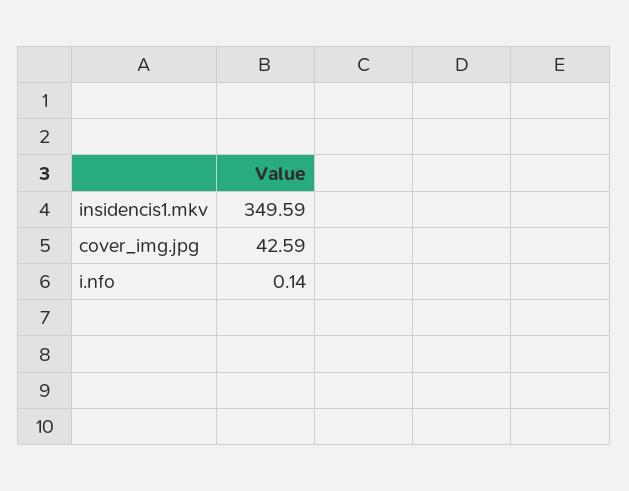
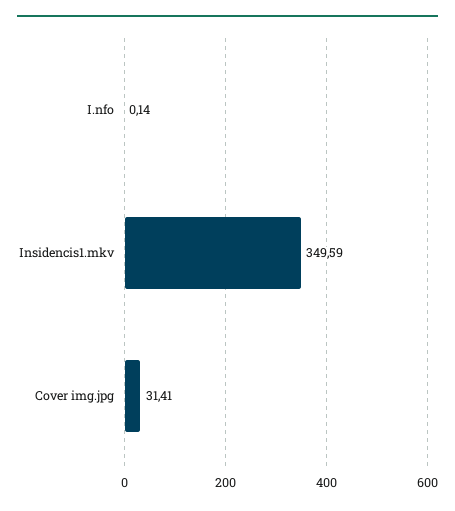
cover_img.jpg: 42.59 -> 31.41

